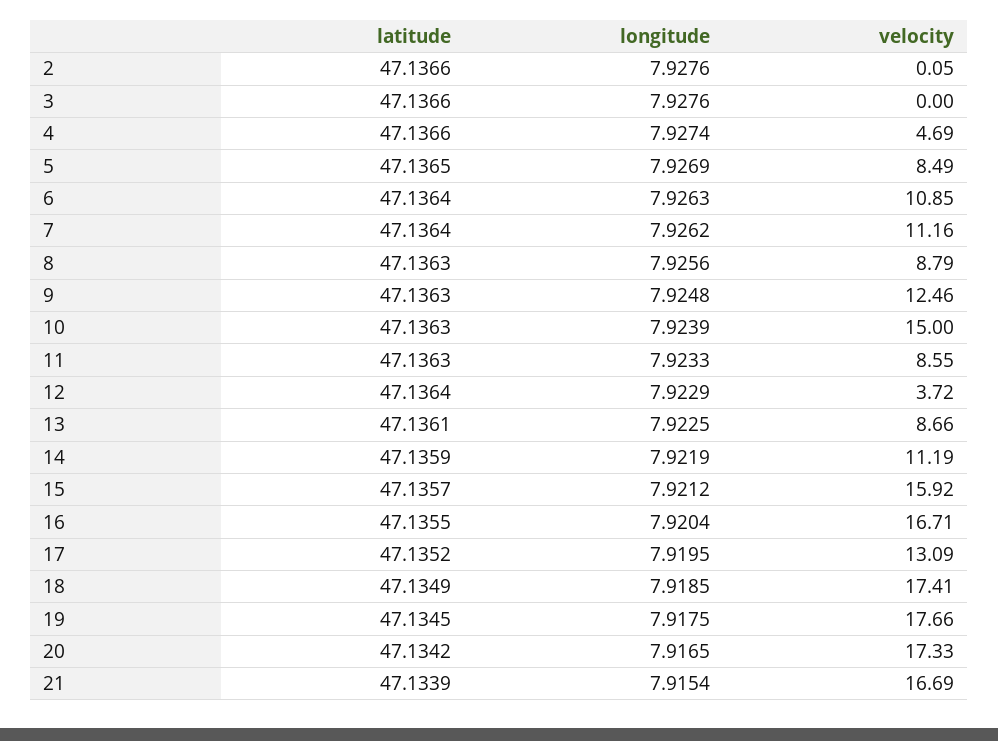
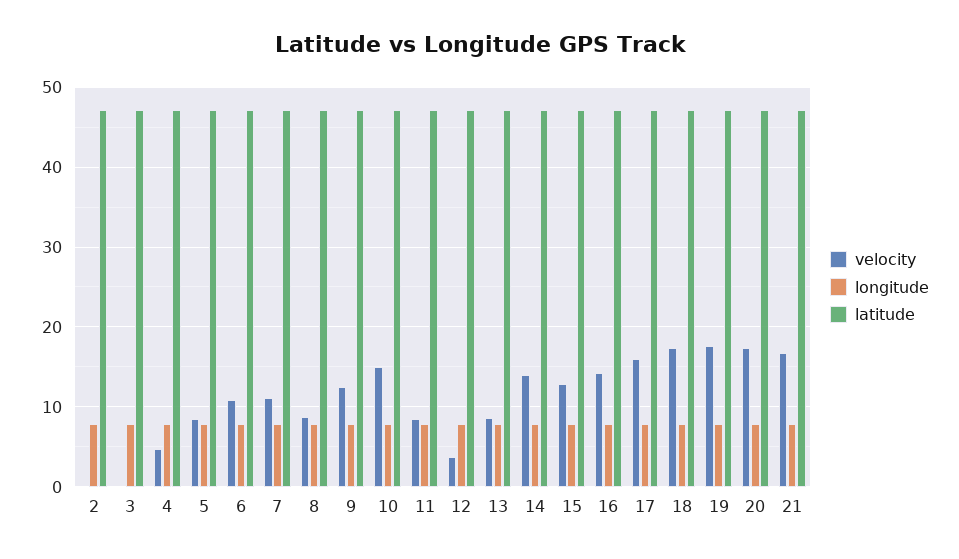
velocity, 14: 11.19 -> 14
velocity, 15: 15.92 -> 13
velocity, 16: 16.71 -> 14
velocity, 17: 13.09 -> 16

